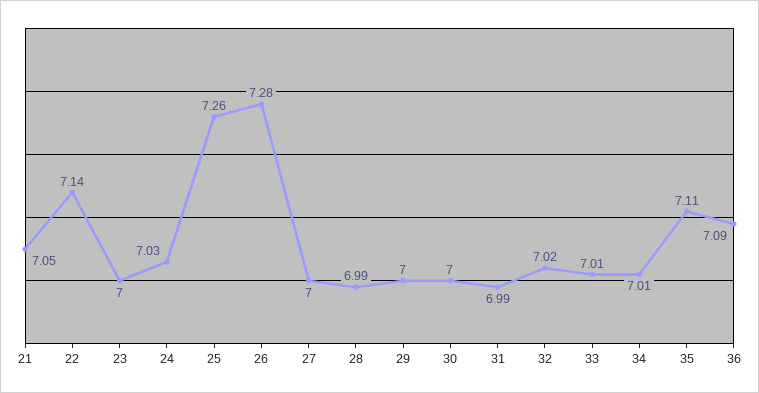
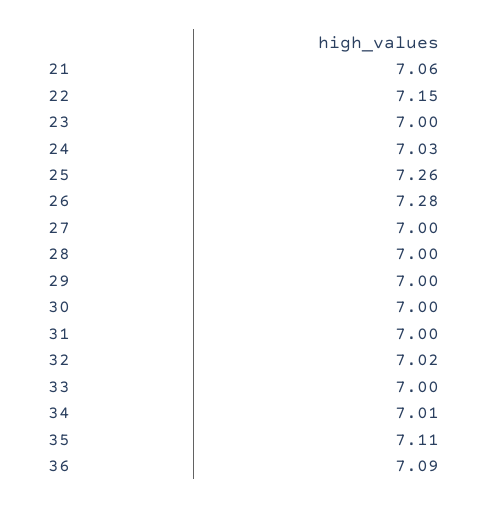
21: 7.05 -> 7.06
22: 7.14 -> 7.15
28: 6.99 -> 7
31: 6.99 -> 7
33: 7.01 -> 7

